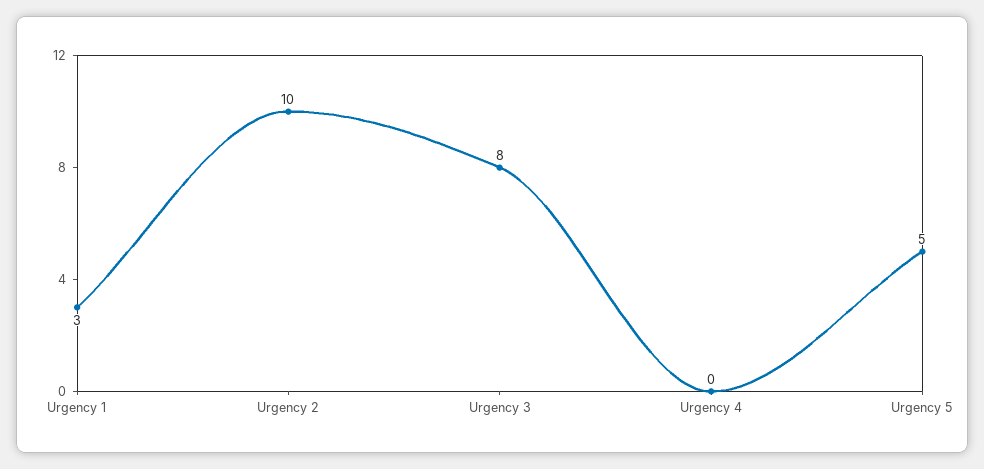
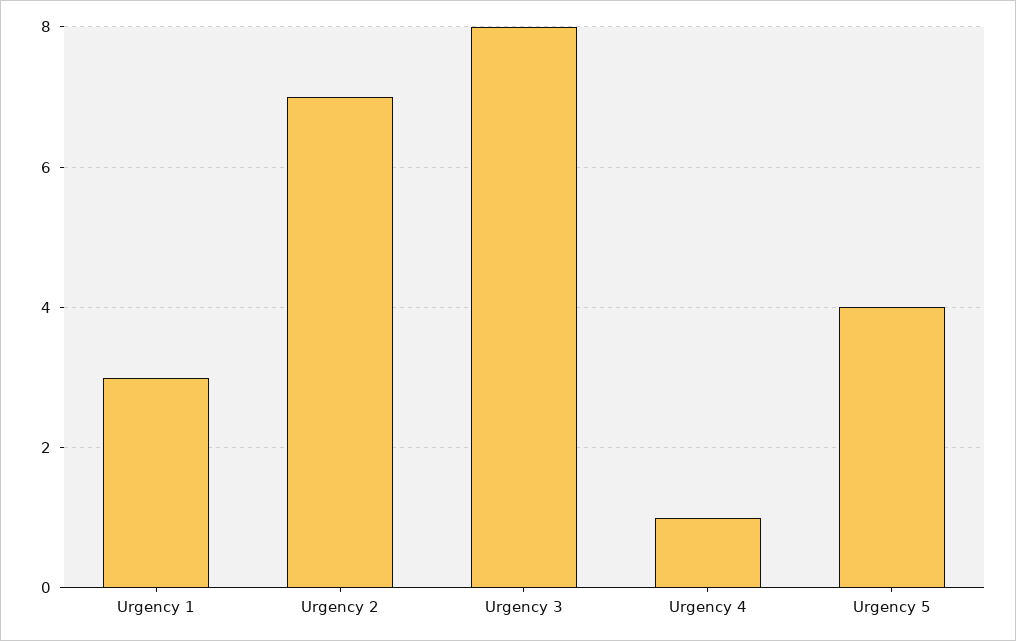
Urgency 2: 10 -> 7
Urgency 4: 0 -> 1
Urgency 5: 5 -> 4

